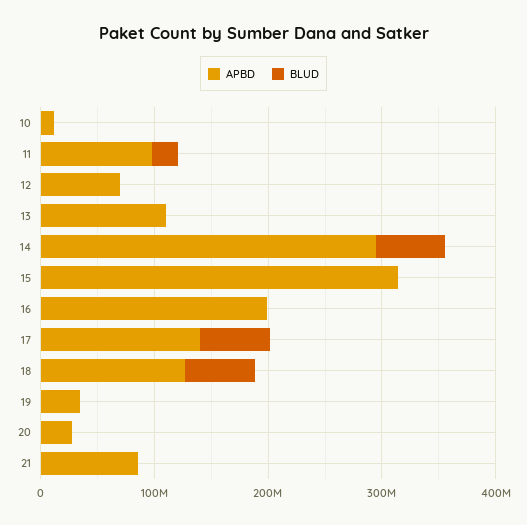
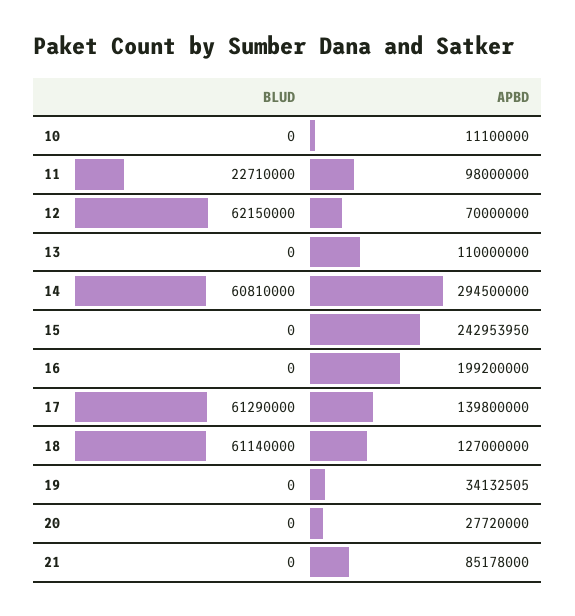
BLUD, 12: 0 -> 62150000
APBD, 15: 320000000 -> 242953950

